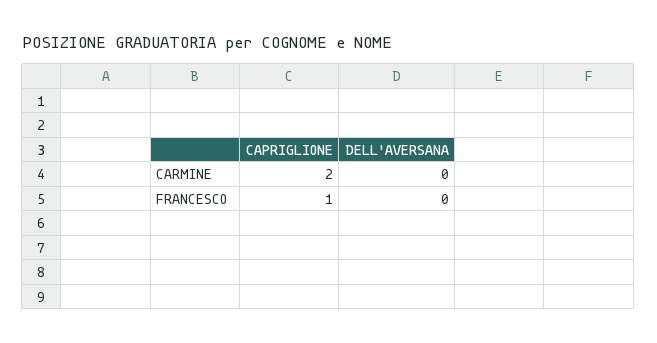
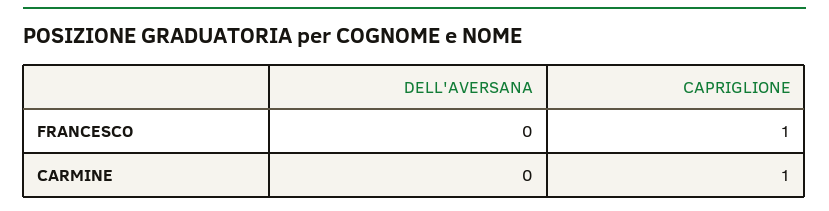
CAPRIGLIONE, CARMINE: 2 -> 1

